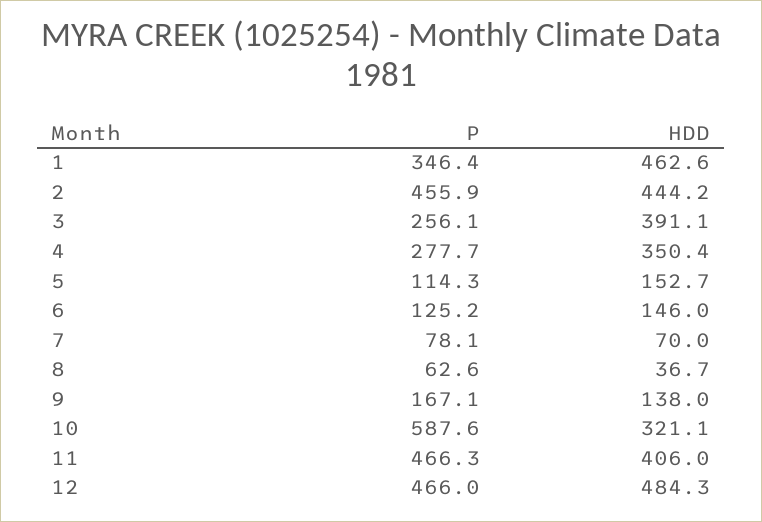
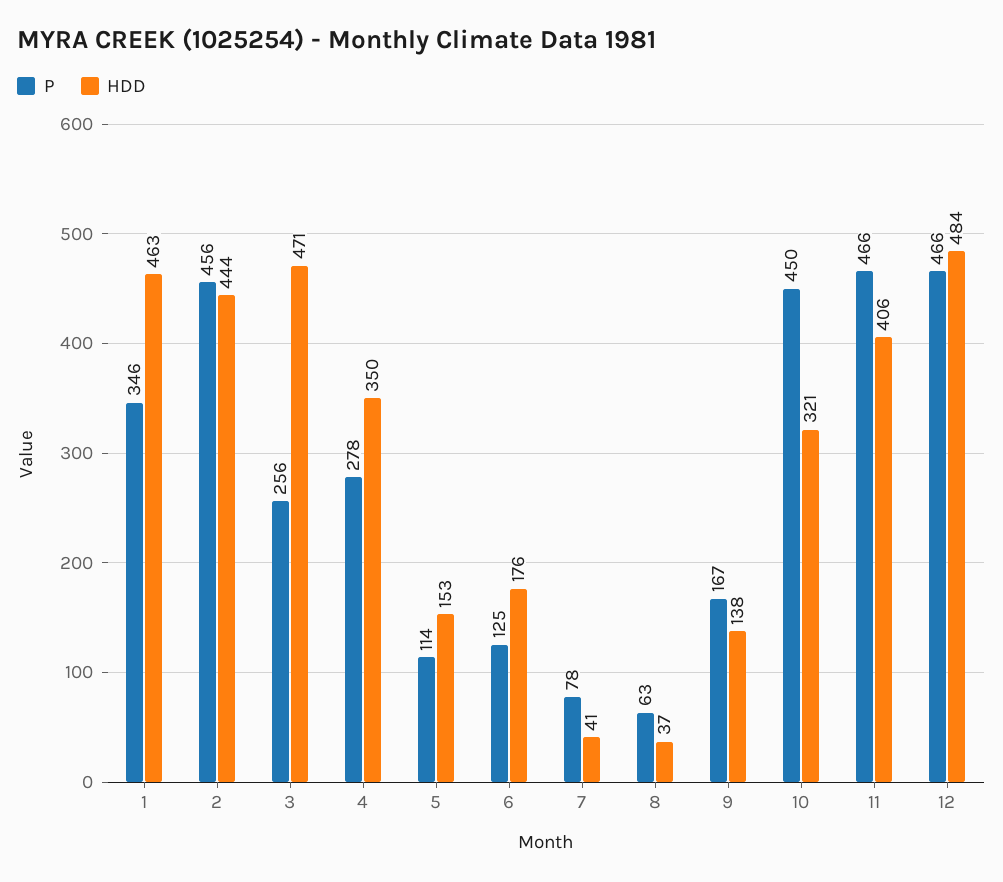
HDD, 3: 391.1 -> 471
HDD, 6: 146 -> 176
HDD, 7: 70 -> 41
P, 10: 587.6 -> 450

